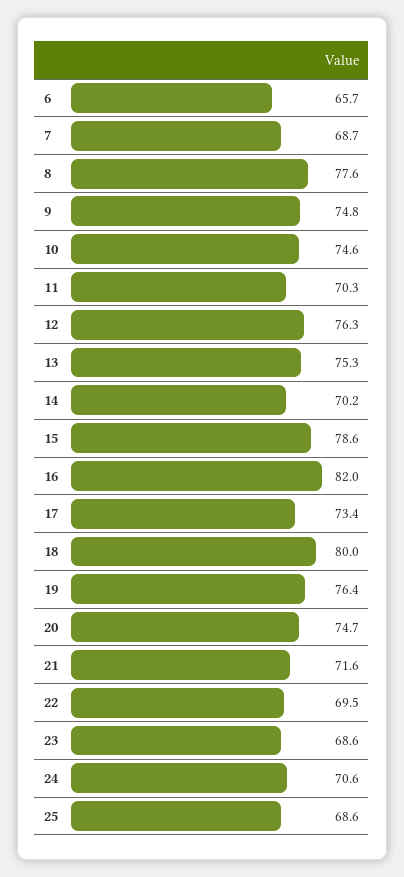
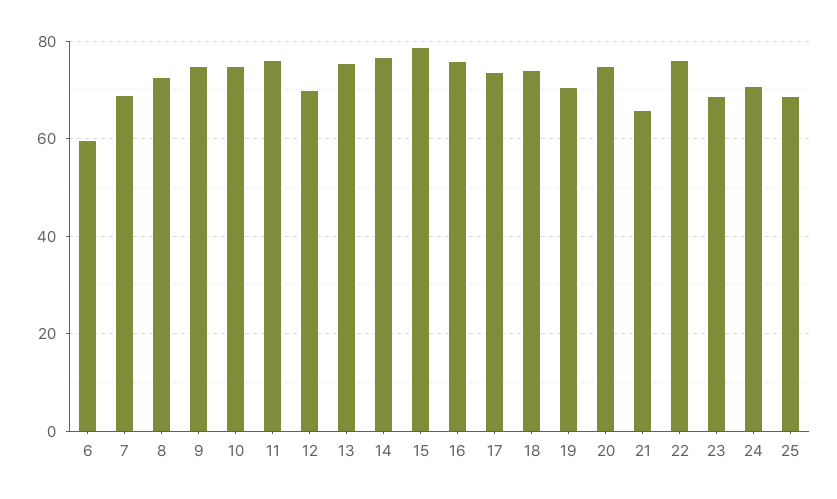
6: 65.7 -> 60
8: 77.6 -> 72
11: 70.3 -> 76
12: 76.3 -> 70
14: 70.2 -> 76
16: 82 -> 76
18: 80 -> 74
19: 76.4 -> 70
21: 71.6 -> 66
22: 69.5 -> 76

